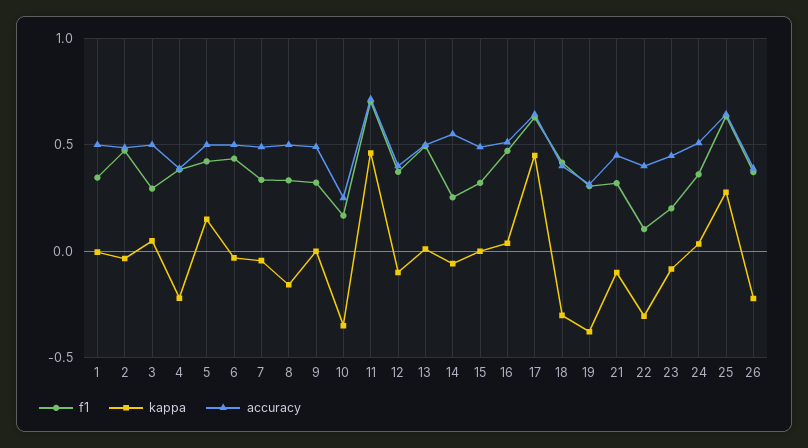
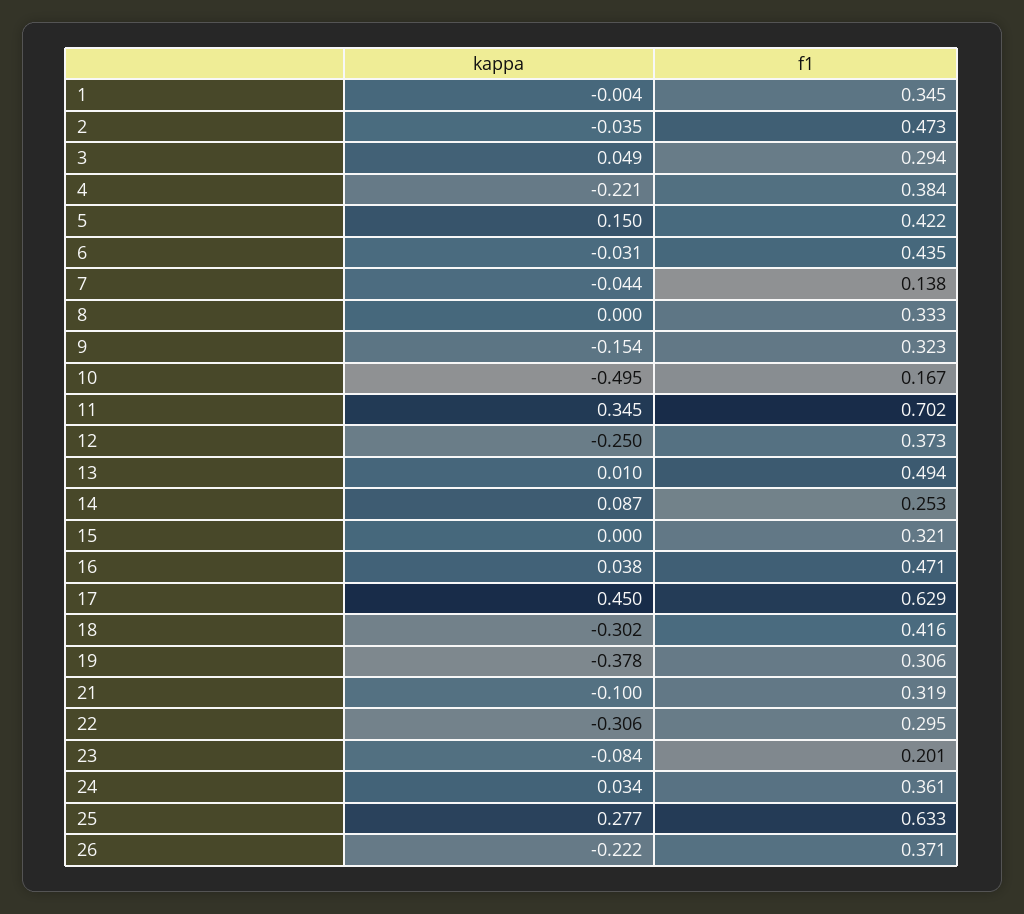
accuracy, 1: 0.5 -> none
accuracy, 2: 0.5 -> none
accuracy, 3: 0.5 -> none
accuracy, 4: 0.4 -> none
accuracy, 5: 0.5 -> none
accuracy, 6: 0.5 -> none
f1, 7: 0.35 -> 0.138
accuracy, 7: 0.5 -> none
kappa, 8: -0.15 -> 0
accuracy, 8: 0.5 -> none
kappa, 9: 0 -> -0.154
accuracy, 9: 0.5 -> none
kappa, 10: -0.35 -> -0.495
accuracy, 10: 0.25 -> none
kappa, 11: 0.45 -> 0.345
accuracy, 11: 0.7 -> none
kappa, 12: -0.1 -> -0.25
accuracy, 12: 0.4 -> none
accuracy, 13: 0.5 -> none
kappa, 14: -0.05 -> 0.087
accuracy, 14: 0.55 -> none
accuracy, 15: 0.5 -> none
accuracy, 16: 0.5 -> none
accuracy, 17: 0.65 -> none
accuracy, 18: 0.4 -> none
accuracy, 19: 0.3 -> none
accuracy, 21: 0.45 -> none
f1, 22: 0.1 -> 0.295
accuracy, 22: 0.4 -> none
accuracy, 23: 0.45 -> none
accuracy, 24: 0.5 -> none
accuracy, 25: 0.65 -> none
accuracy, 26: 0.4 -> none

